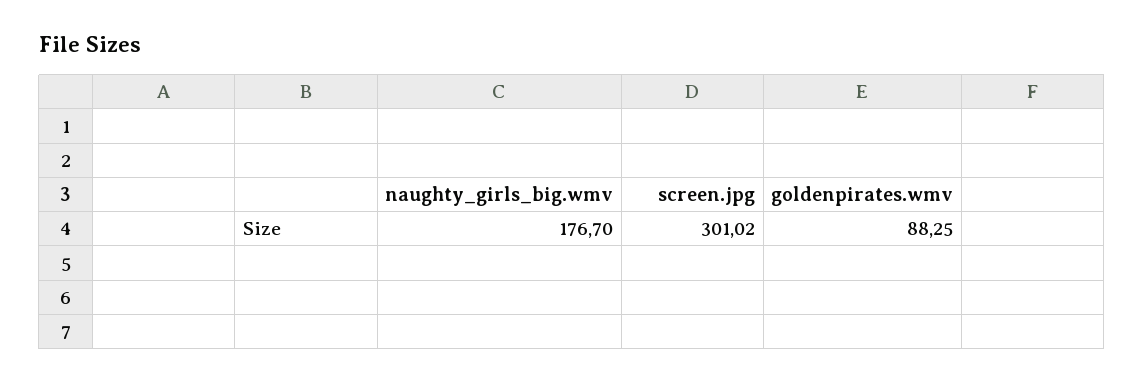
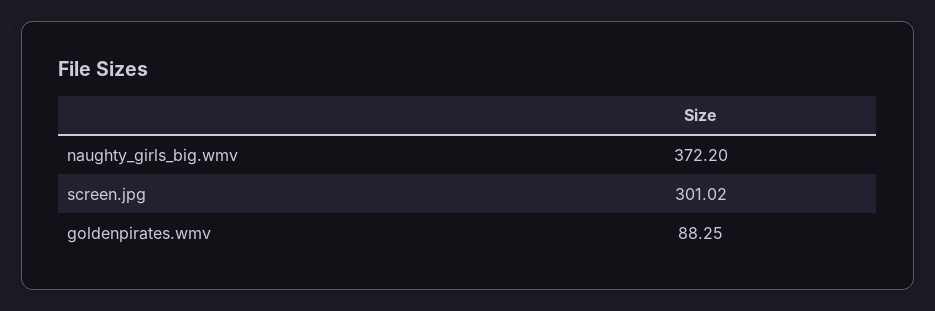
naughty_girls_big.wmv: 176.7 -> 372.2

